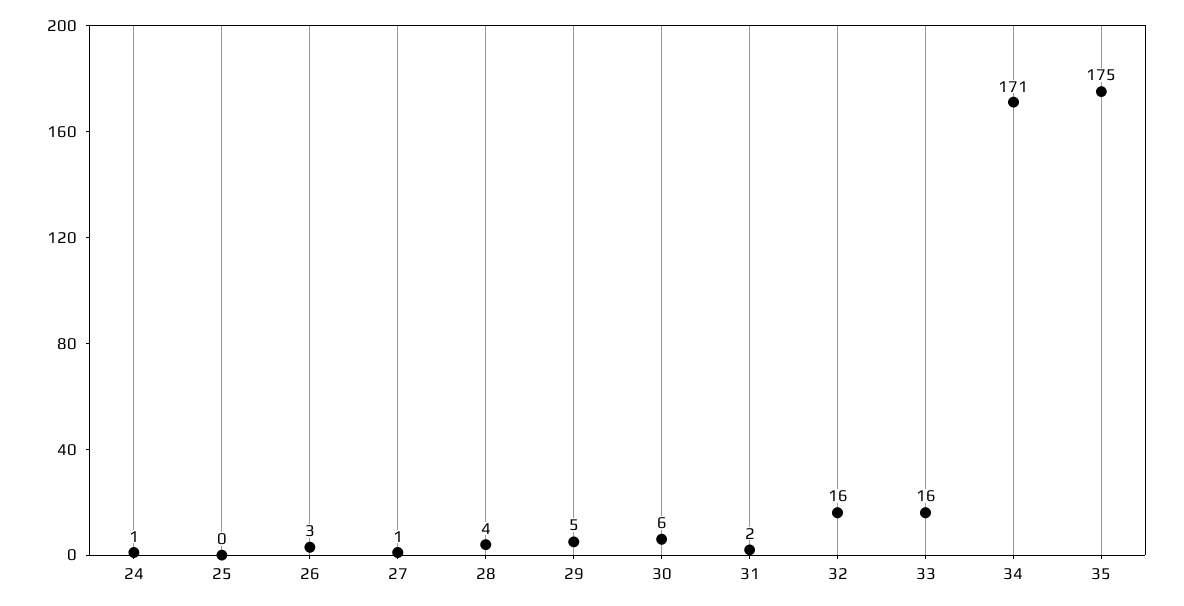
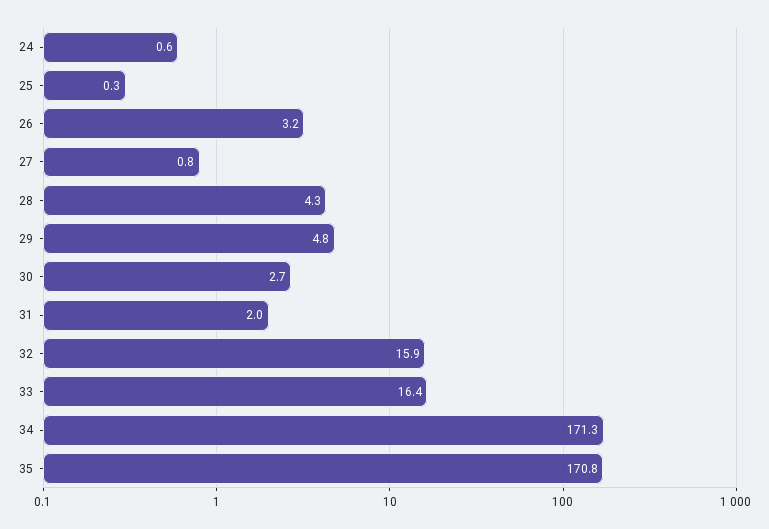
30: 6 -> 2.7
35: 175 -> 170.8

